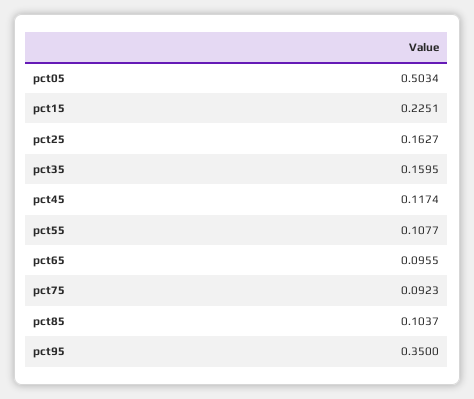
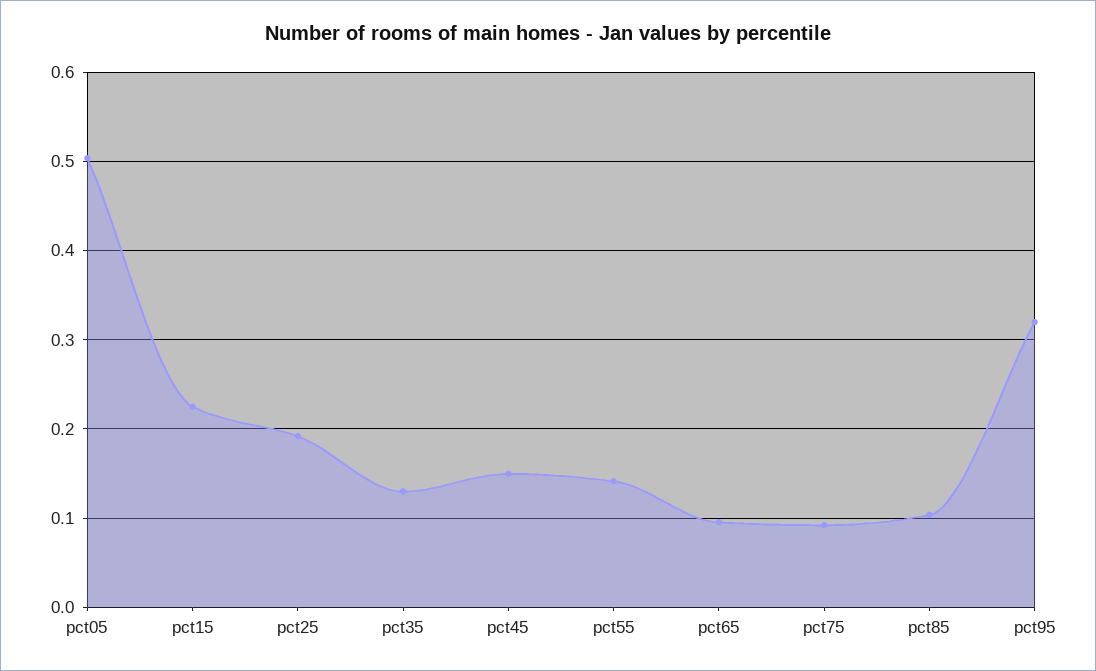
pct25: 0.1627 -> 0.19
pct35: 0.1595 -> 0.13
pct45: 0.1174 -> 0.15
pct55: 0.1077 -> 0.14
pct95: 0.35 -> 0.32

